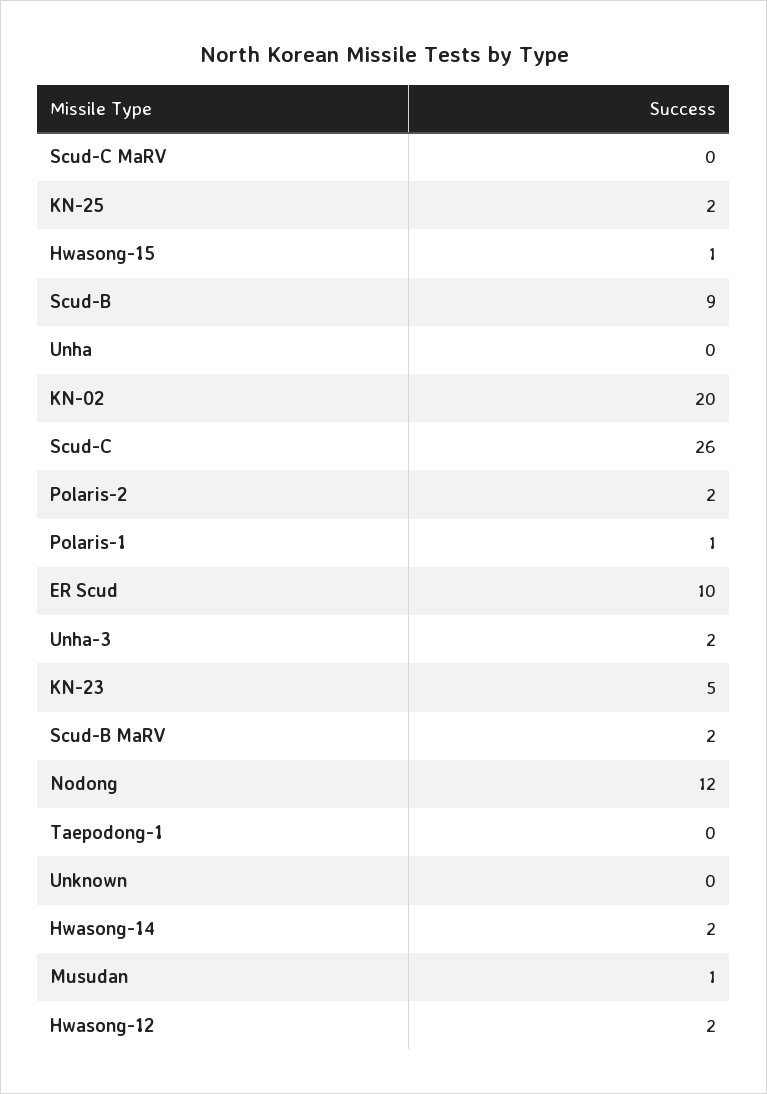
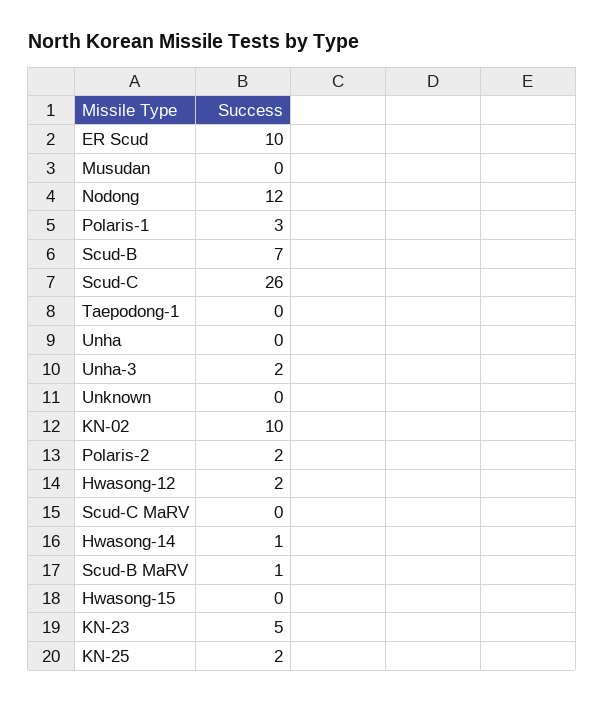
Hwasong-15: 1 -> 0
Scud-B: 9 -> 7
KN-02: 20 -> 10
Polaris-1: 1 -> 3
Scud-B MaRV: 2 -> 1
Hwasong-14: 2 -> 1
Musudan: 1 -> 0

